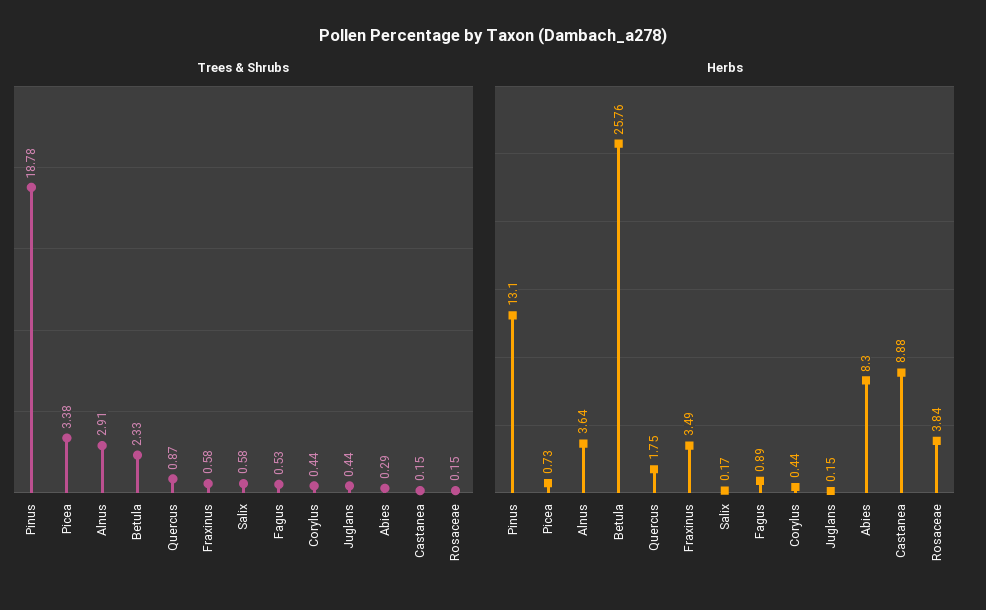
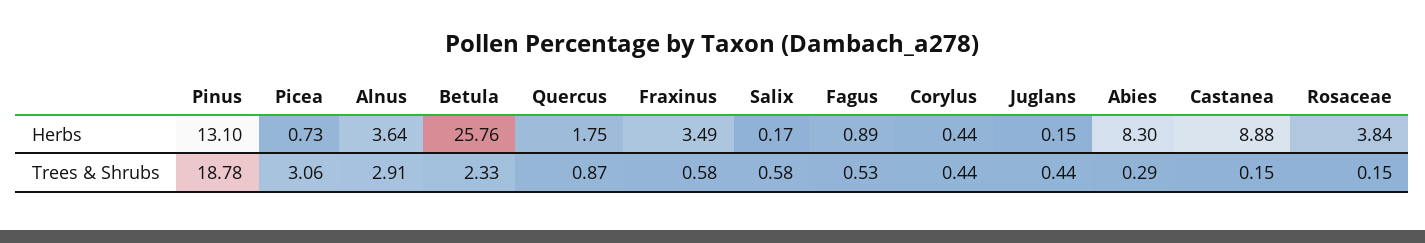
Trees & Shrubs, Picea: 3.38 -> 3.06

